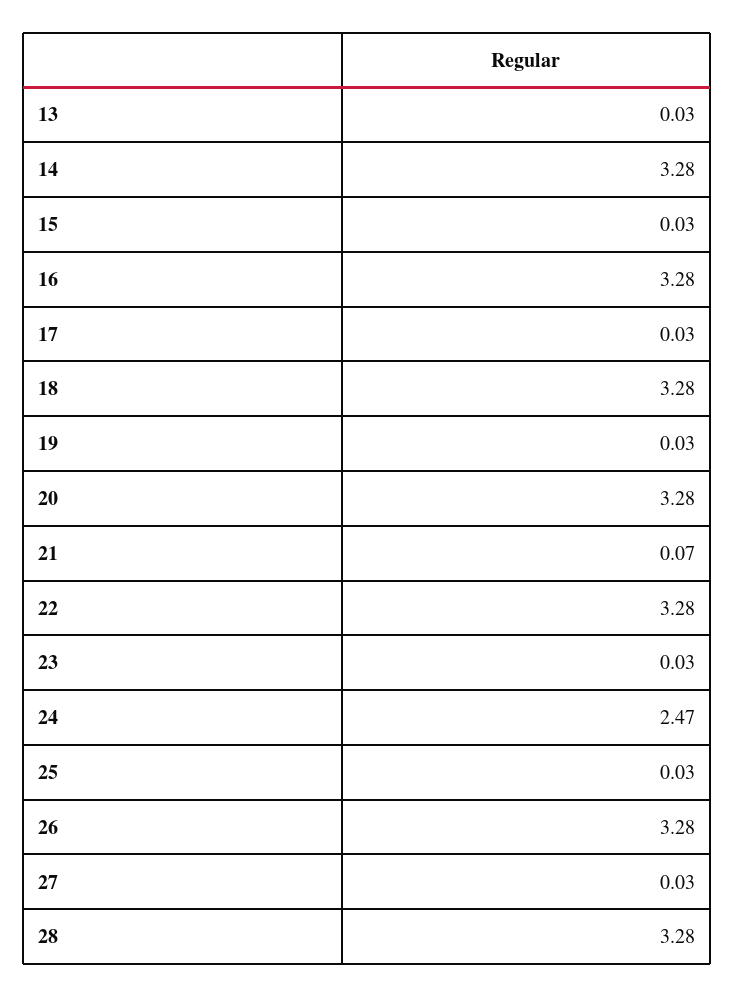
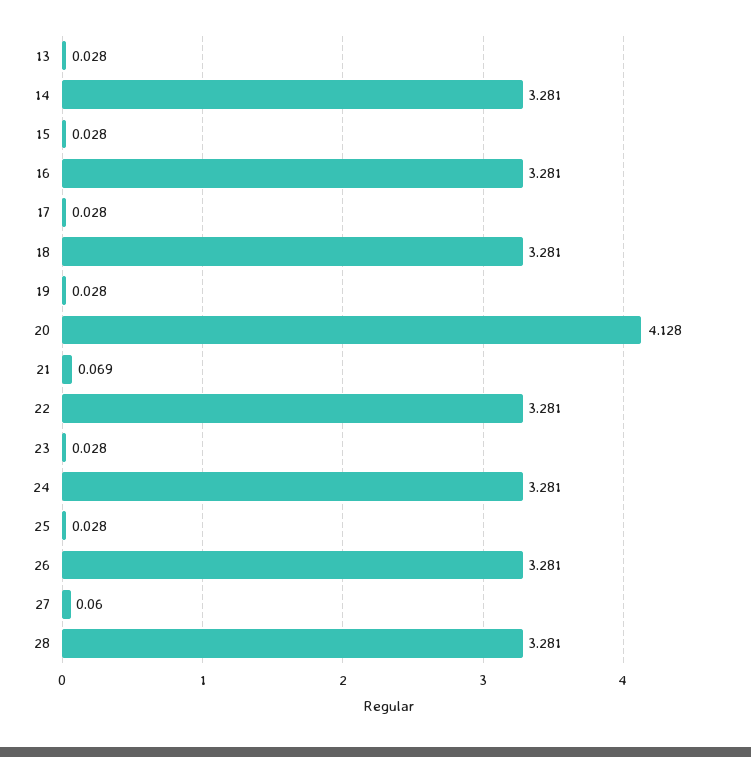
20: 3.28 -> 4.128
24: 2.47 -> 3.281
27: 0.03 -> 0.06

